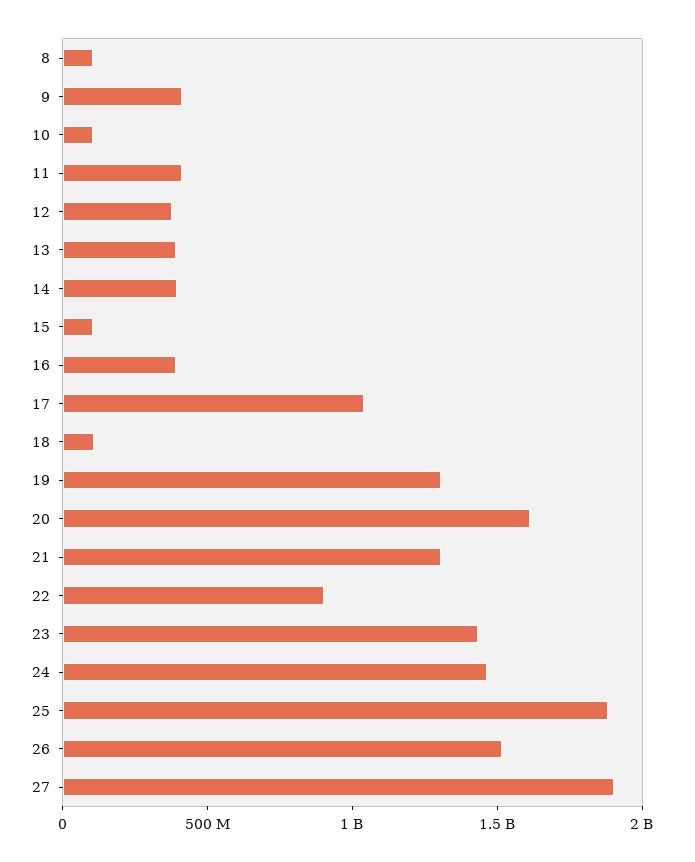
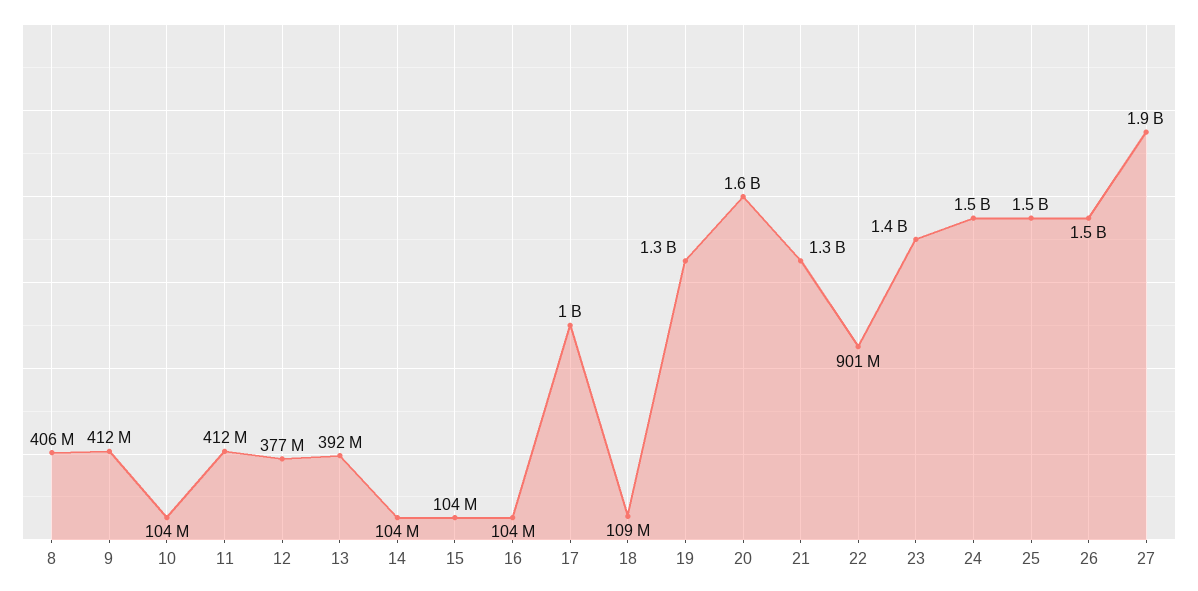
8: 100000000 -> 406000000
14: 400000000 -> 104000000
16: 400000000 -> 104000000
25: 1900000000 -> 1500000000

